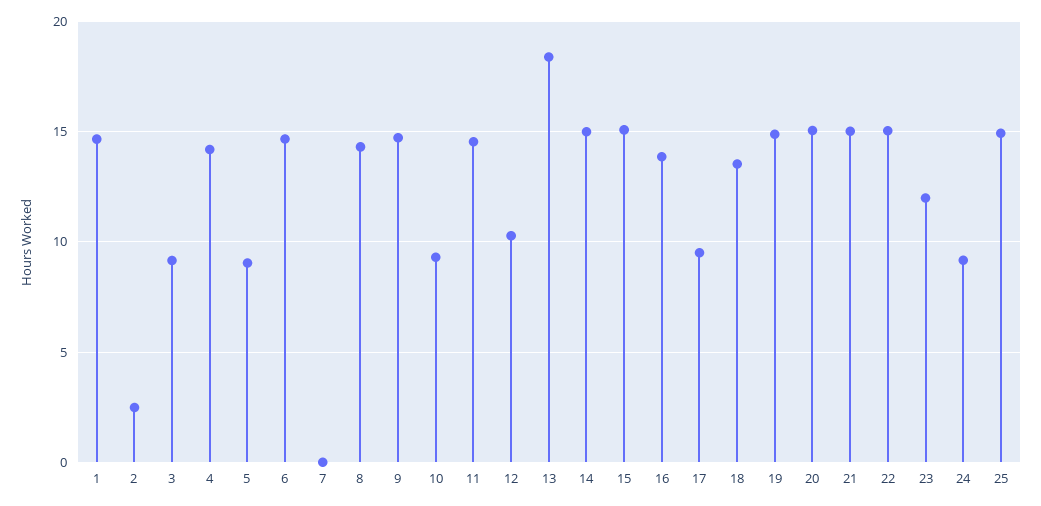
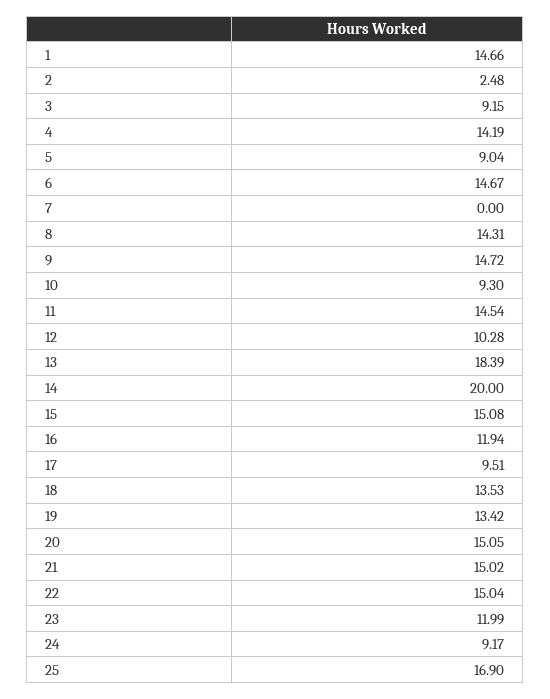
14: 15 -> 20
16: 14 -> 11.94
19: 15 -> 13.42
25: 15 -> 16.9

